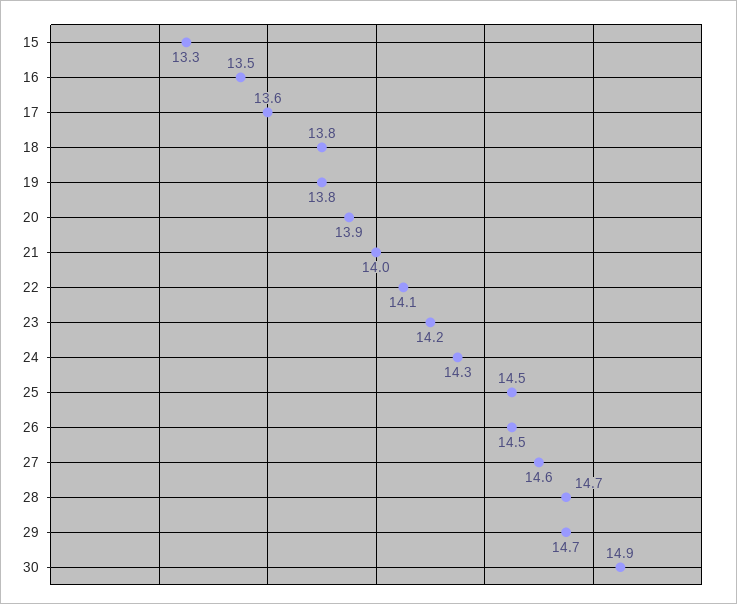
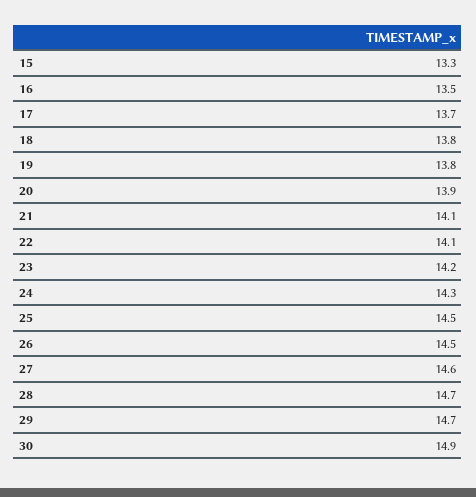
17: 13.6 -> 13.7
21: 14 -> 14.1

